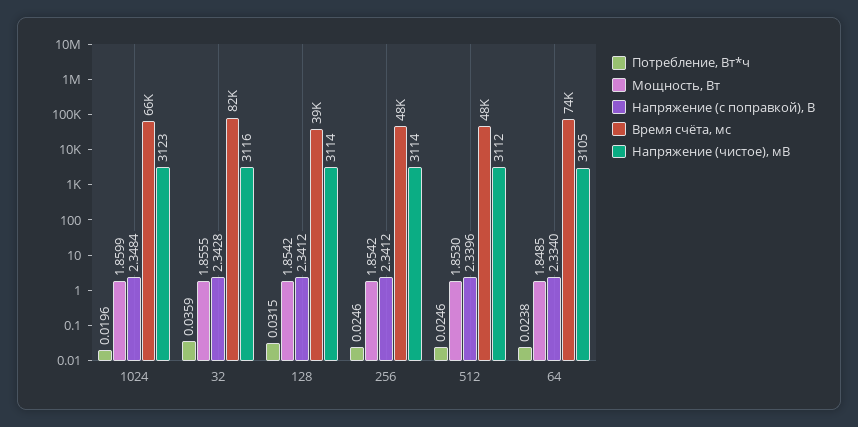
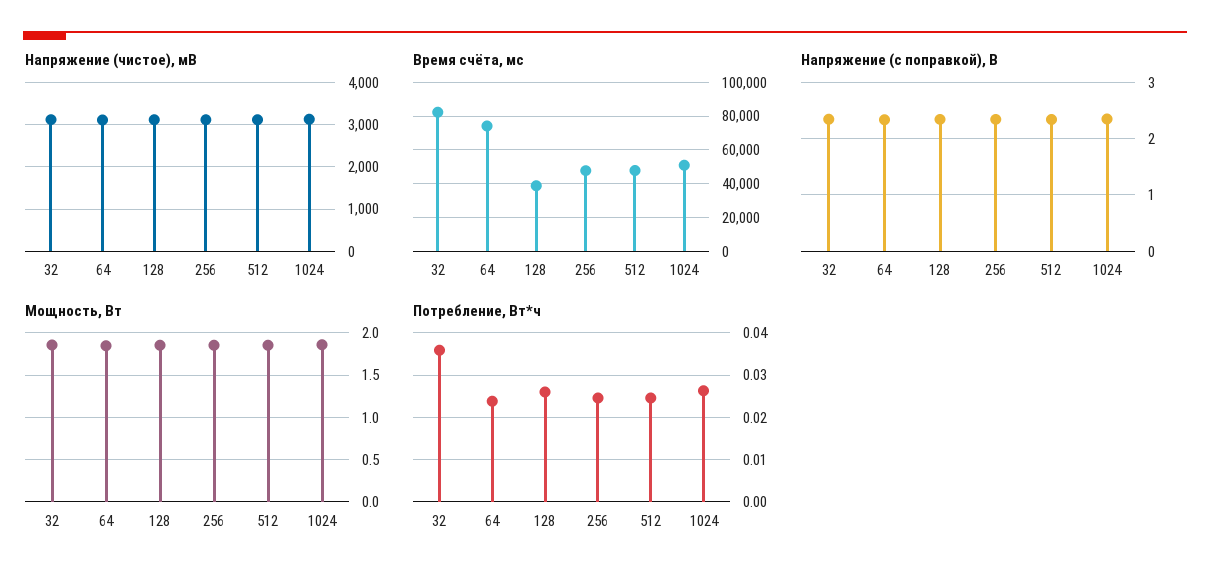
Потребление, Вт*ч, 1024: 0.0196 -> 0.026
Время счёта, мс, 1024: 66000 -> 50000
Потребление, Вт*ч, 128: 0.0315 -> 0.026

